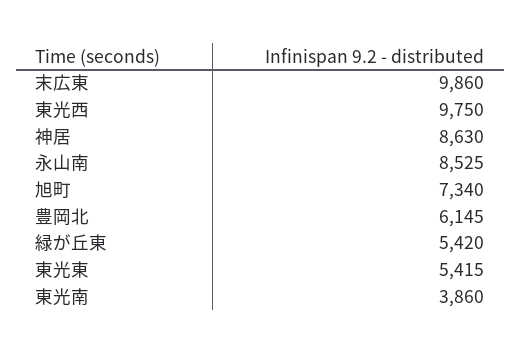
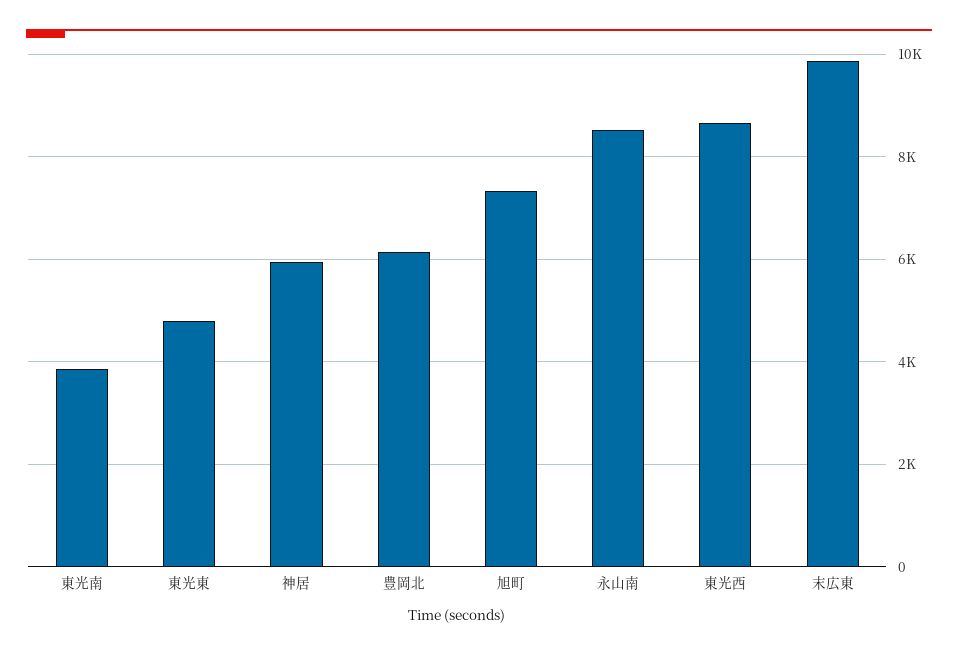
東光西: 9750 -> 8600
神居: 8630 -> 6000
緑が丘東: 5420 -> none
東光東: 5415 -> 4800

